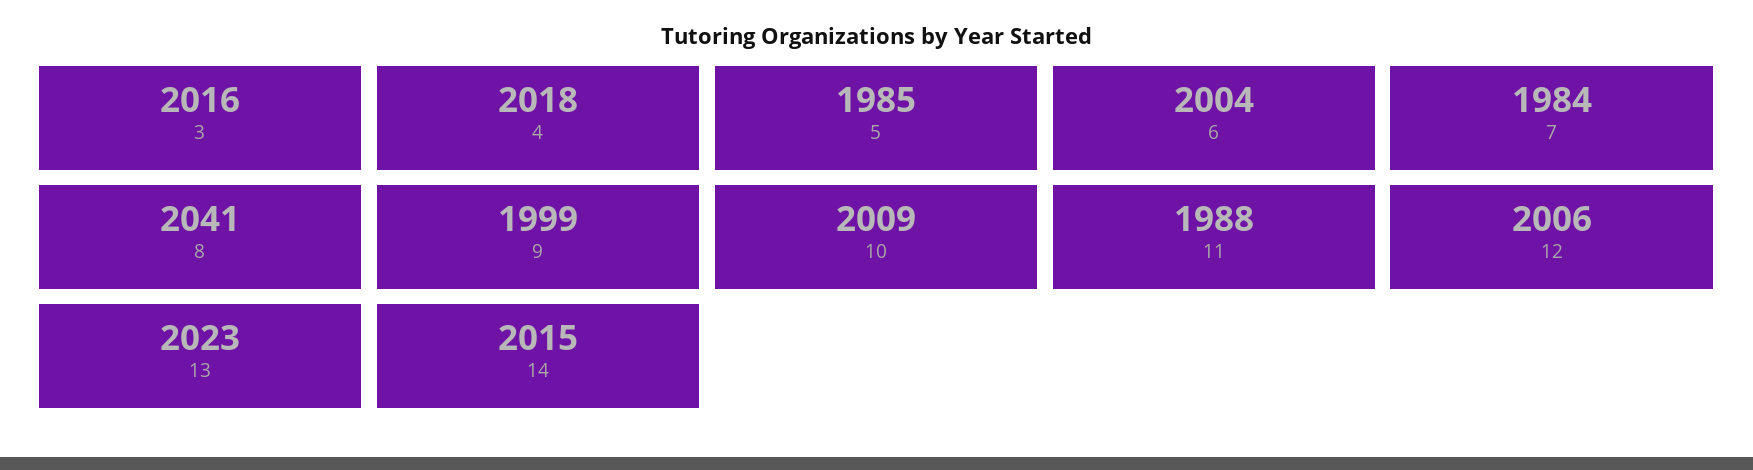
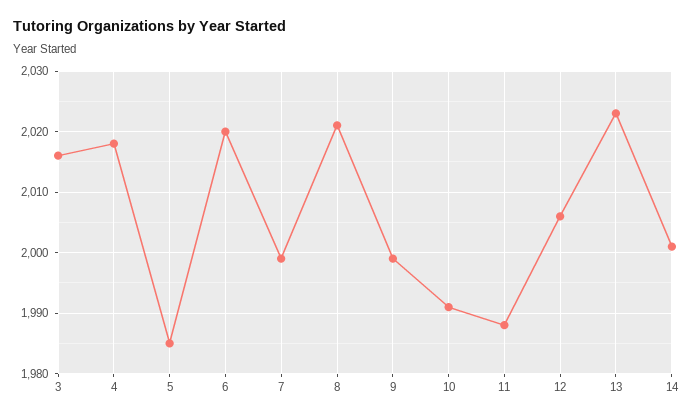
6: 2004 -> 2020
7: 1984 -> 1999
8: 2041 -> 2021
10: 2009 -> 1991
14: 2015 -> 2001

